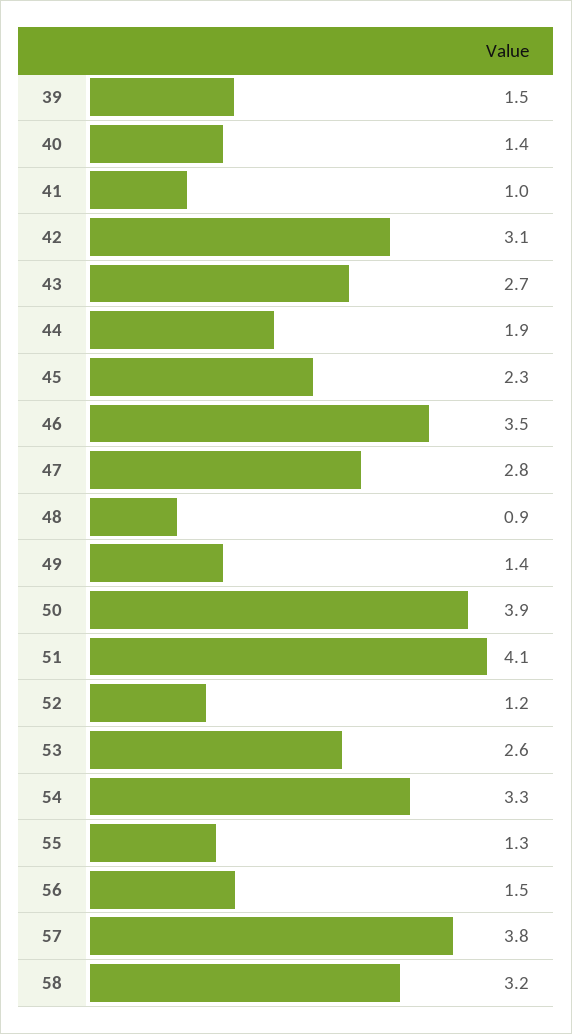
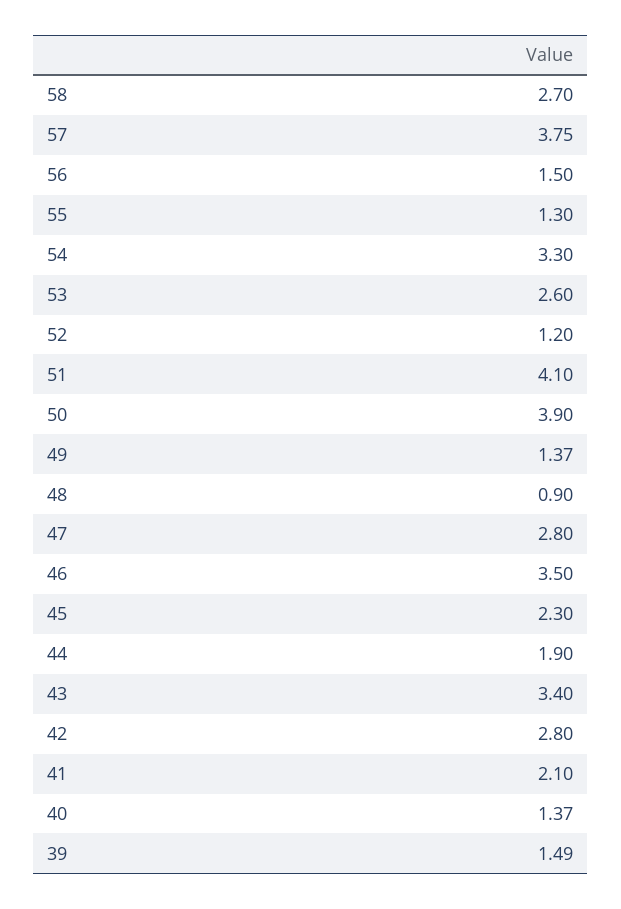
41: 1 -> 2.1
42: 3.1 -> 2.8
43: 2.7 -> 3.4
58: 3.2 -> 2.7

